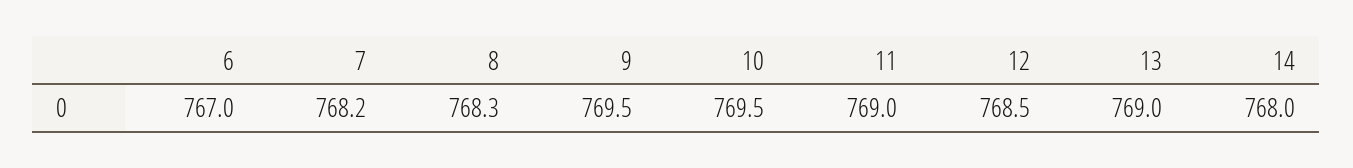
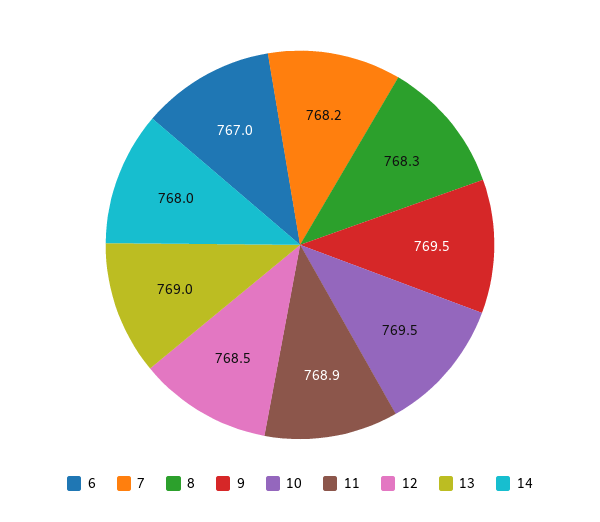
11: 769 -> 768.9

